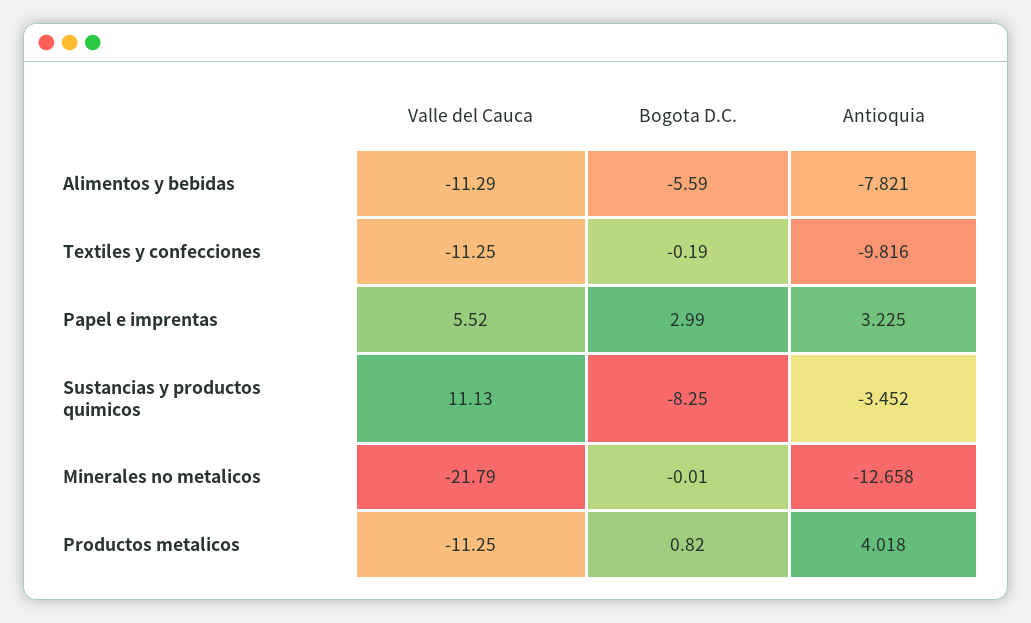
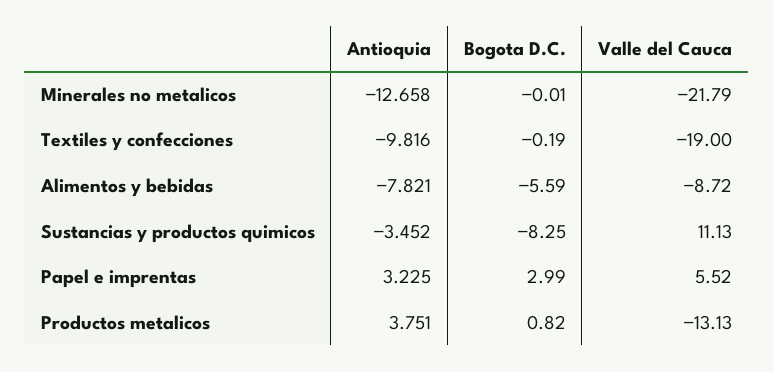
Valle del Cauca, Alimentos y bebidas: -11.29 -> -8.72
Valle del Cauca, Textiles y confecciones: -11.25 -> -19
Valle del Cauca, Productos metalicos: -11.25 -> -13.13
Antioquia, Productos metalicos: 4.018 -> 3.751

